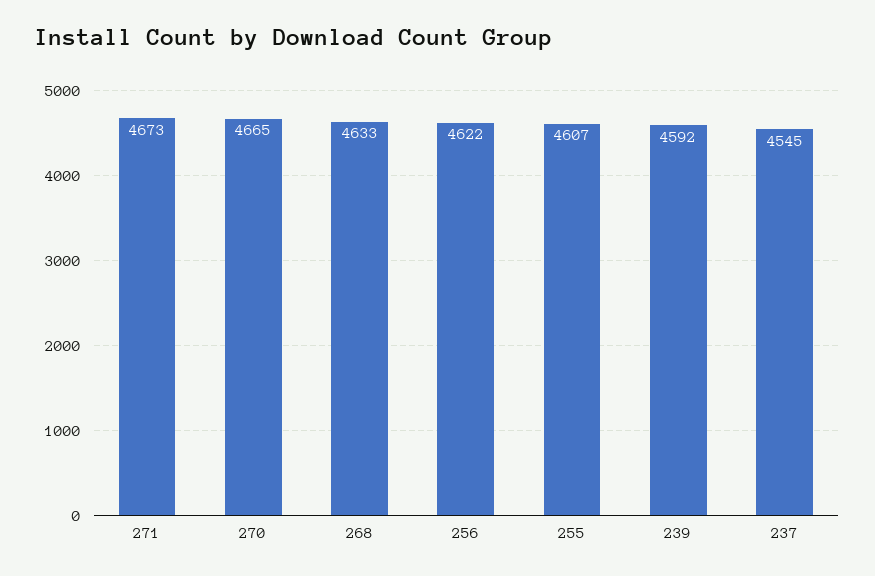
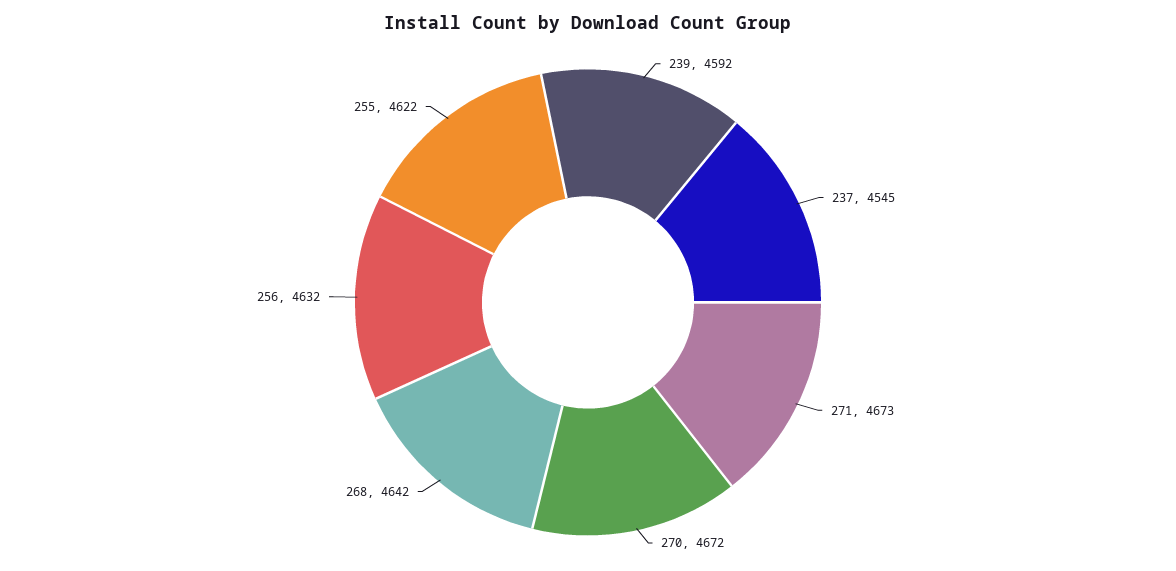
270: 4665 -> 4672
268: 4633 -> 4642
256: 4622 -> 4632
255: 4607 -> 4622

